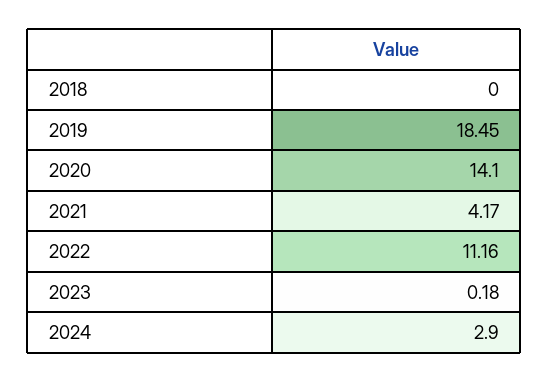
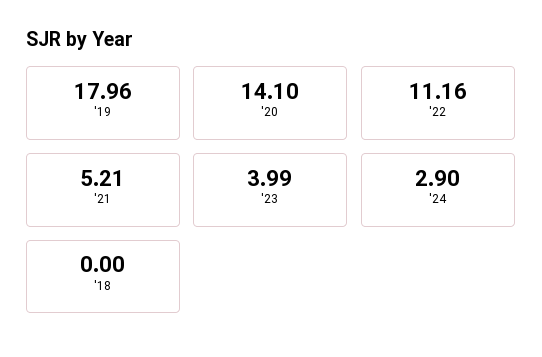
2019: 18.45 -> 17.96
2021: 4.17 -> 5.21
2023: 0.18 -> 3.99

